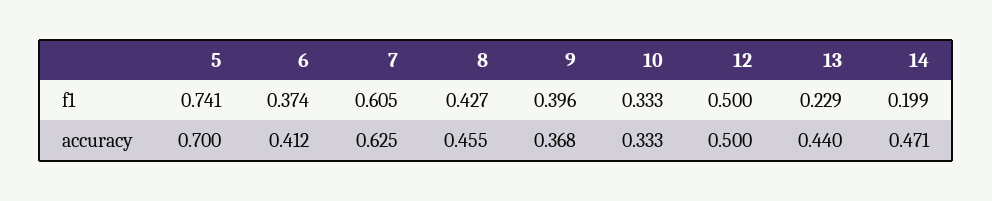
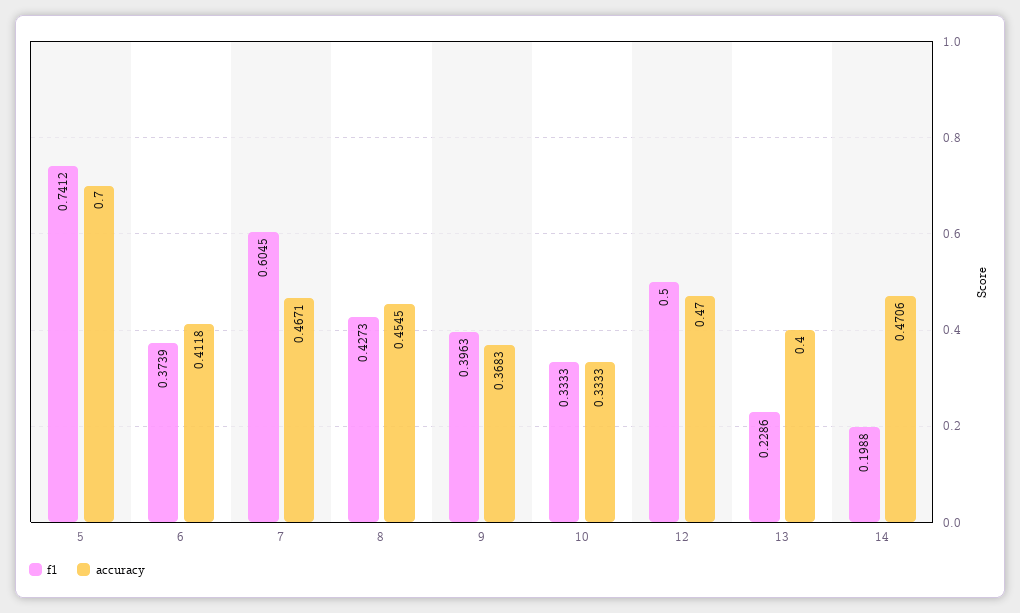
accuracy, 7: 0.625 -> 0.4671
accuracy, 12: 0.5 -> 0.47
accuracy, 13: 0.44 -> 0.4

